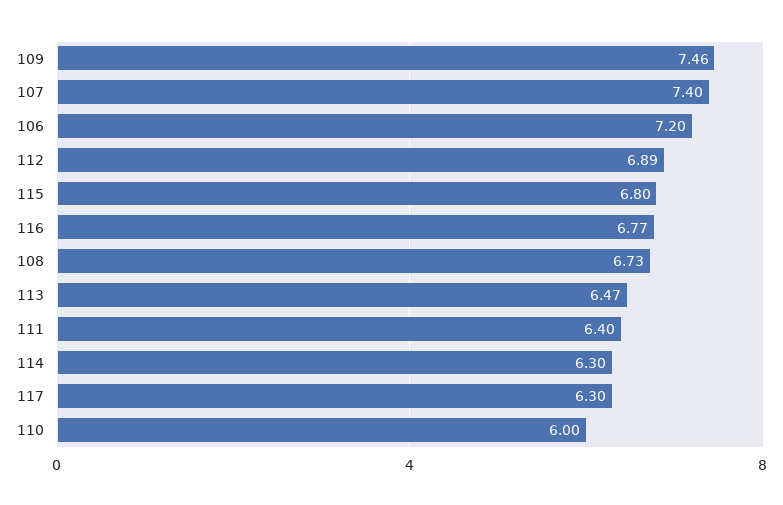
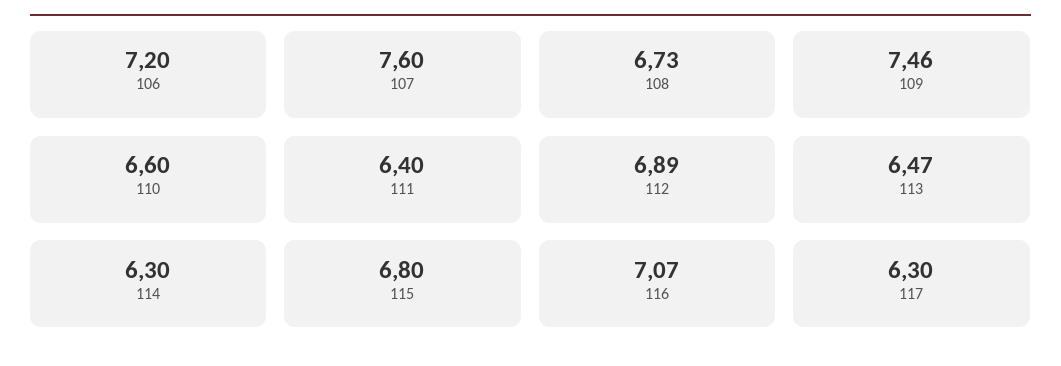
107: 7.4 -> 7.6
116: 6.77 -> 7.07
110: 6 -> 6.6

